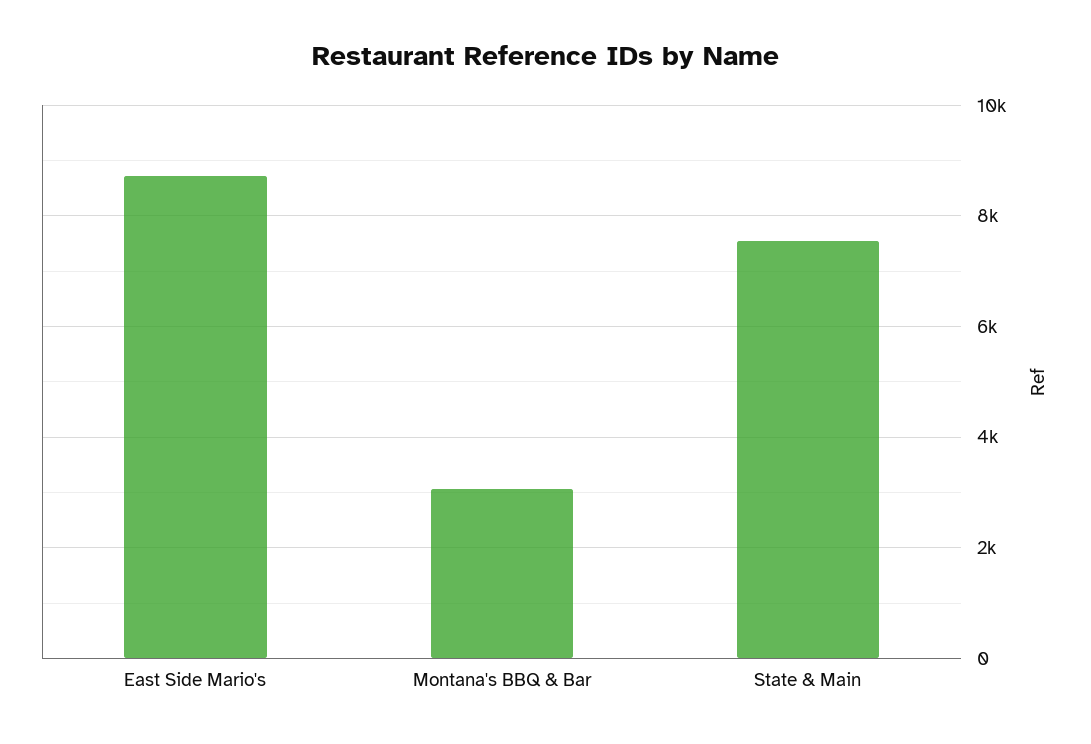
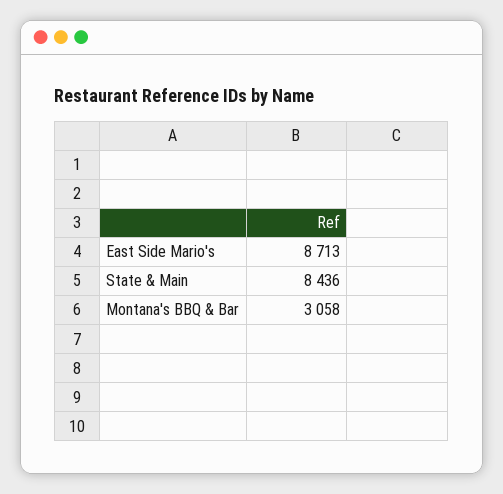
State & Main: 7600 -> 8436

